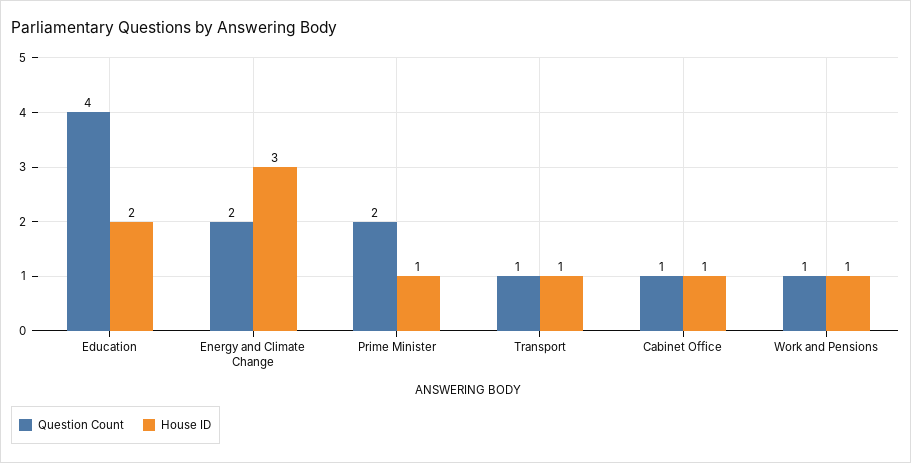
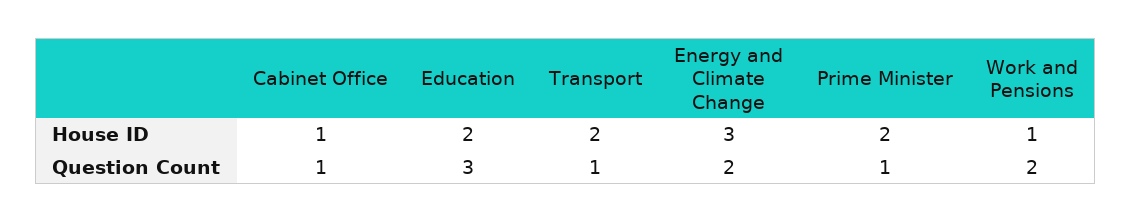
Question Count, Education: 4 -> 3
Question Count, Prime Minister: 2 -> 1
House ID, Prime Minister: 1 -> 2
House ID, Transport: 1 -> 2
Question Count, Work and Pensions: 1 -> 2

